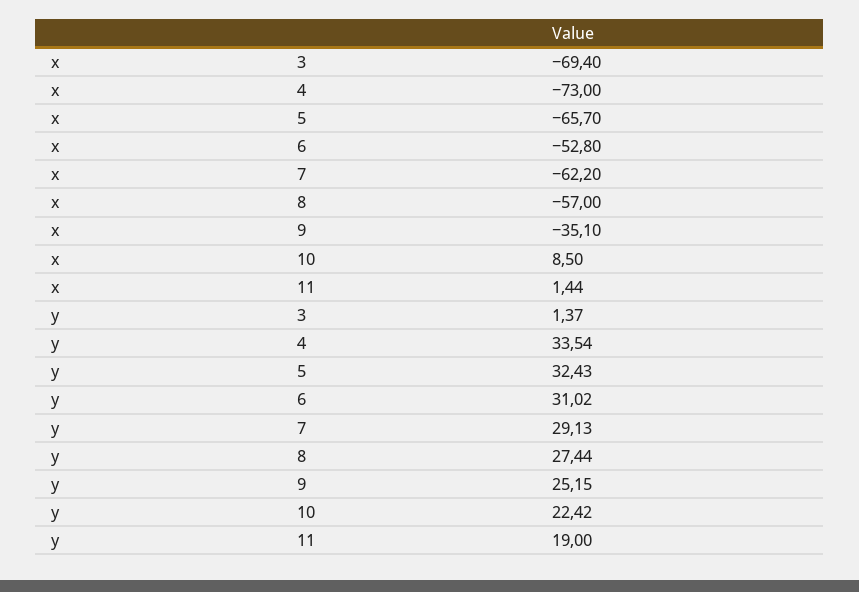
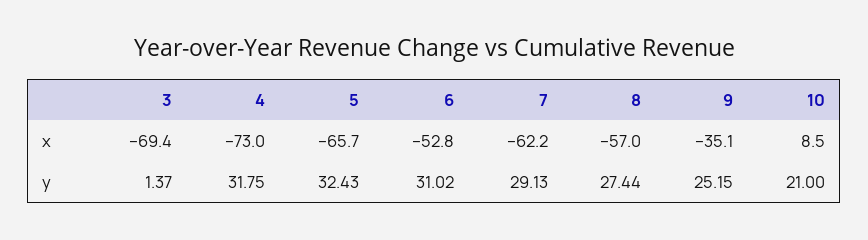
x, 11: 1.44 -> none
y, 4: 33.54 -> 31.75
y, 10: 22.42 -> 21
y, 11: 19 -> none

